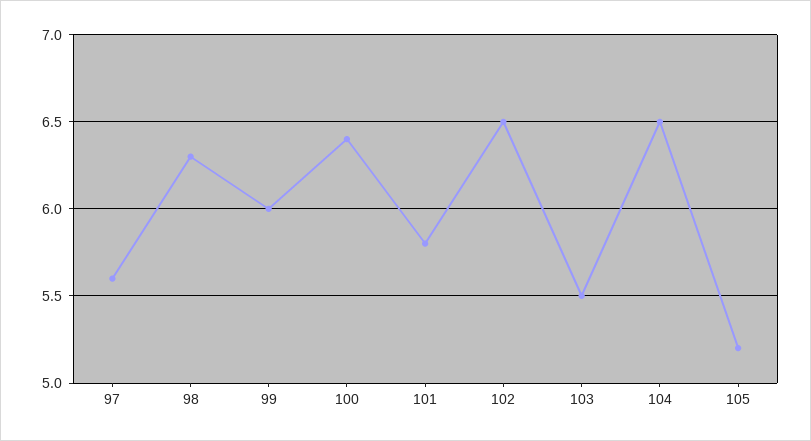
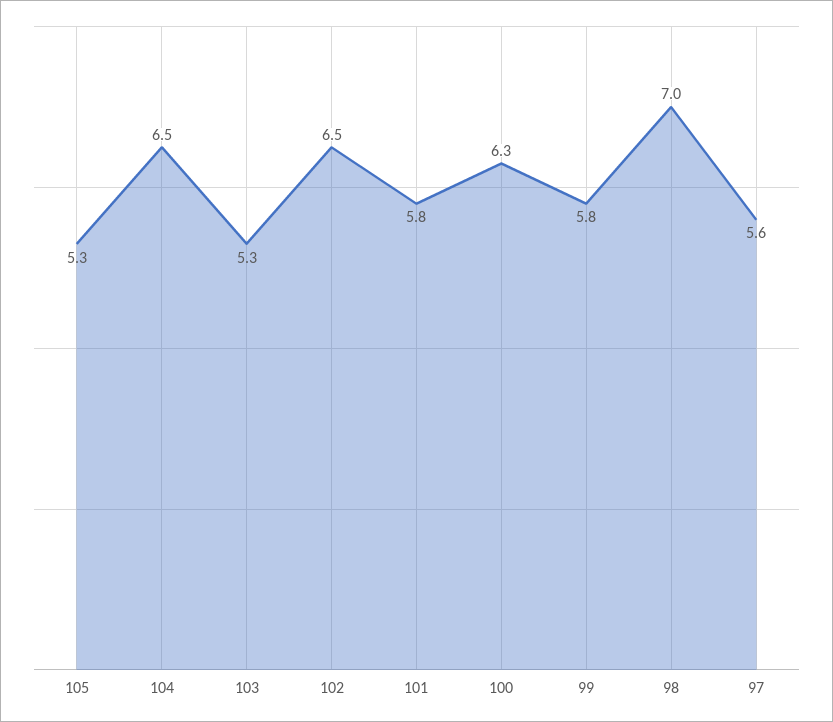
98: 6.3 -> 7
99: 6 -> 5.8
100: 6.4 -> 6.3
103: 5.5 -> 5.3
105: 5.2 -> 5.3

